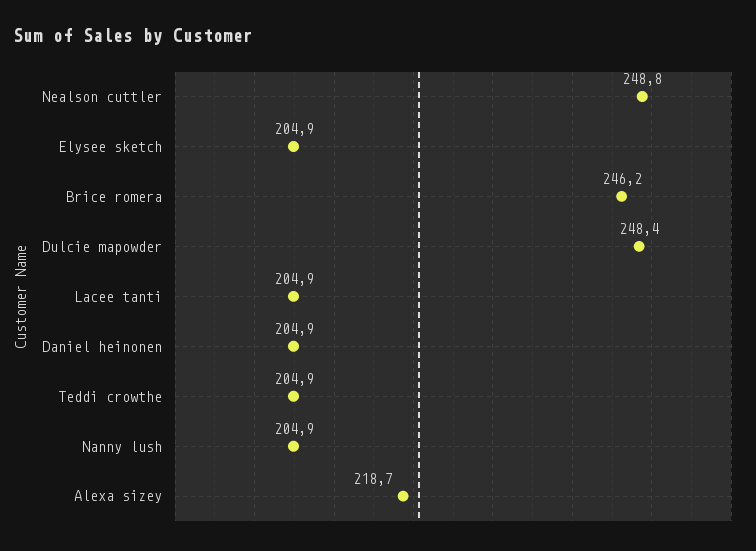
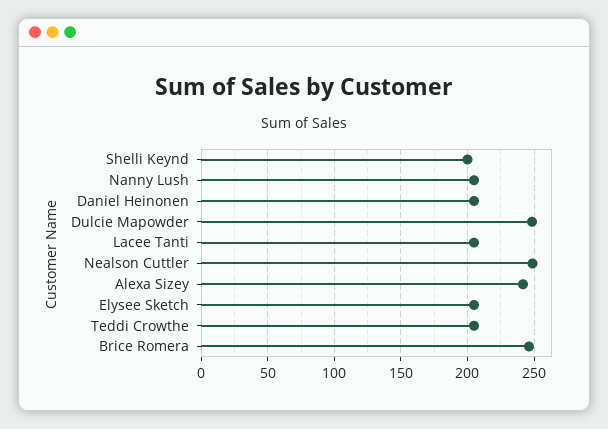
Alexa sizey: 218.7 -> 240
Shelli Keynd: none -> 200

